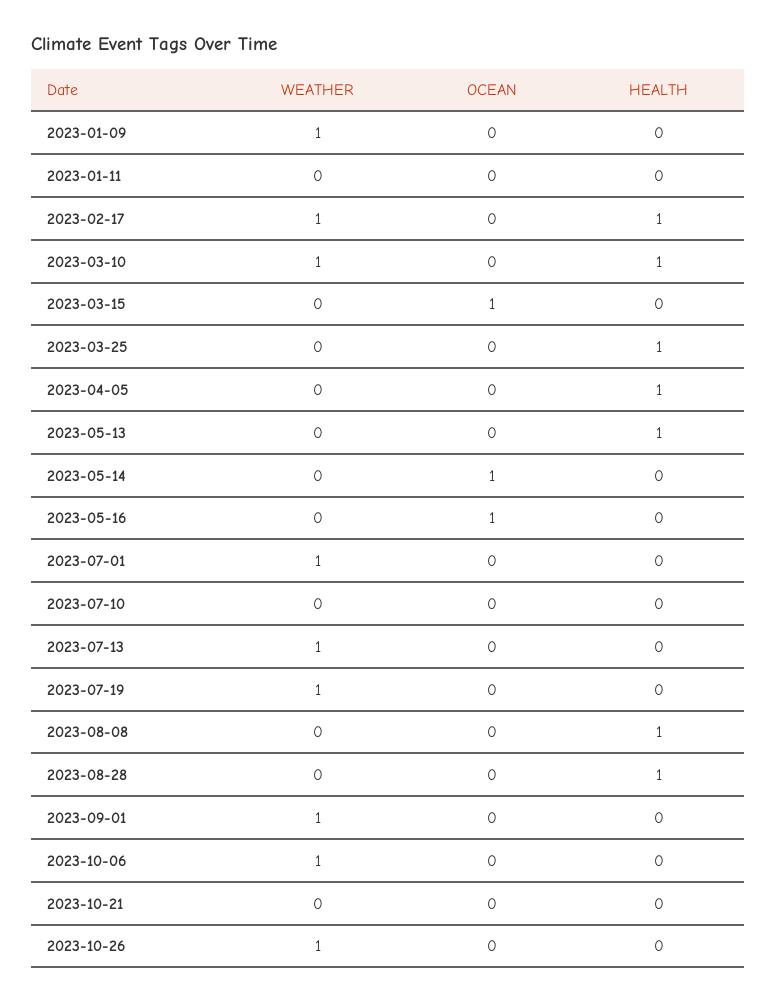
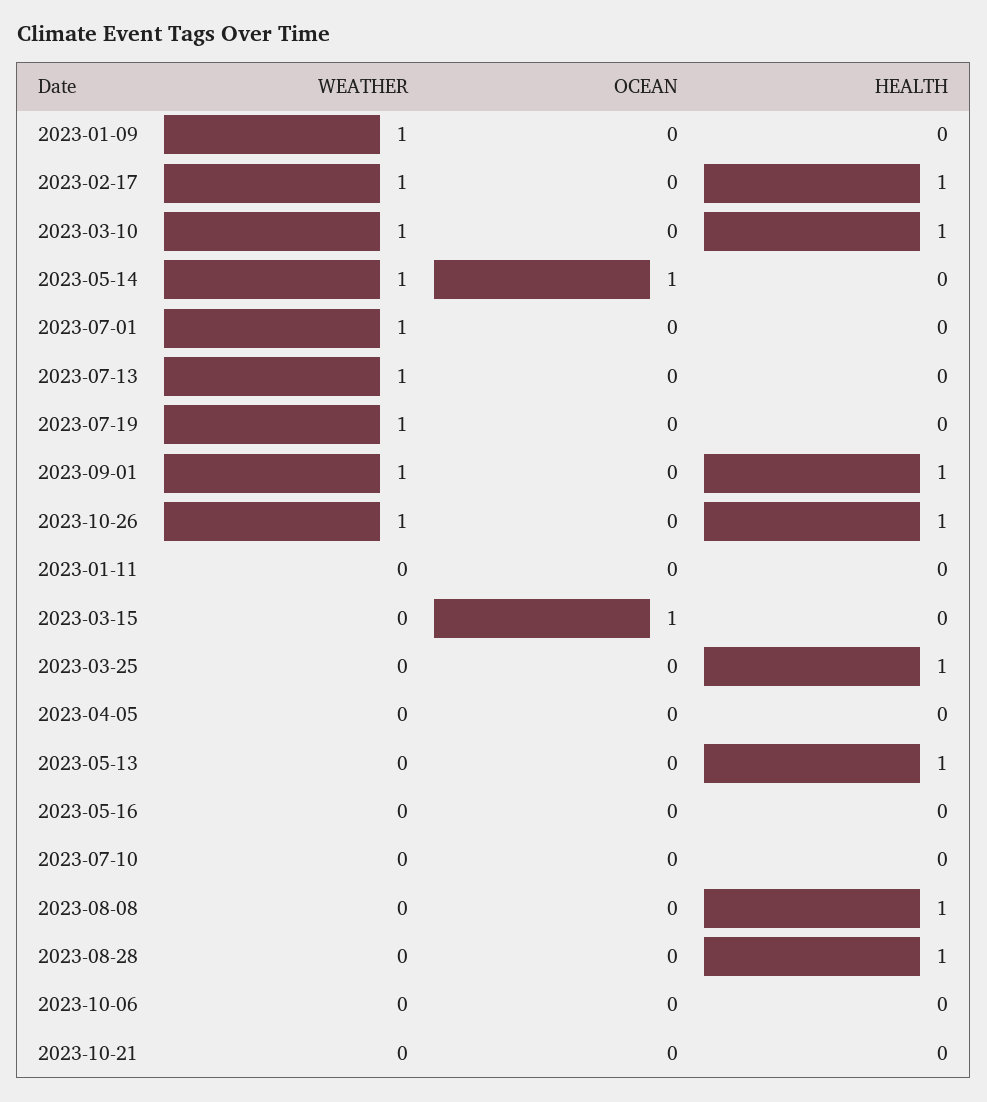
HEALTH, 2023-04-05: 1 -> 0
WEATHER, 2023-05-14: 0 -> 1
OCEAN, 2023-05-16: 1 -> 0
HEALTH, 2023-09-01: 0 -> 1
WEATHER, 2023-10-06: 1 -> 0
HEALTH, 2023-10-26: 0 -> 1

